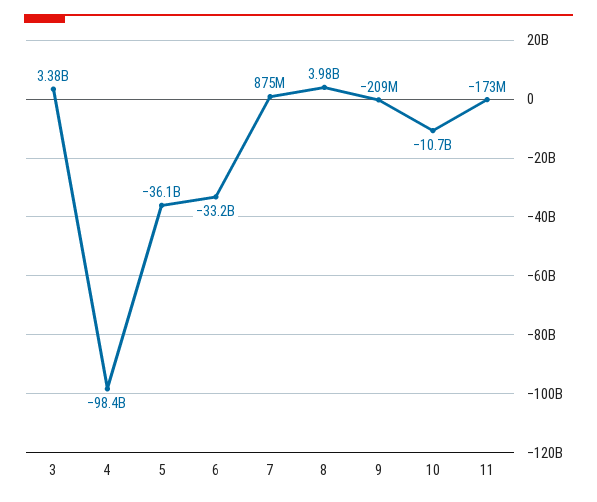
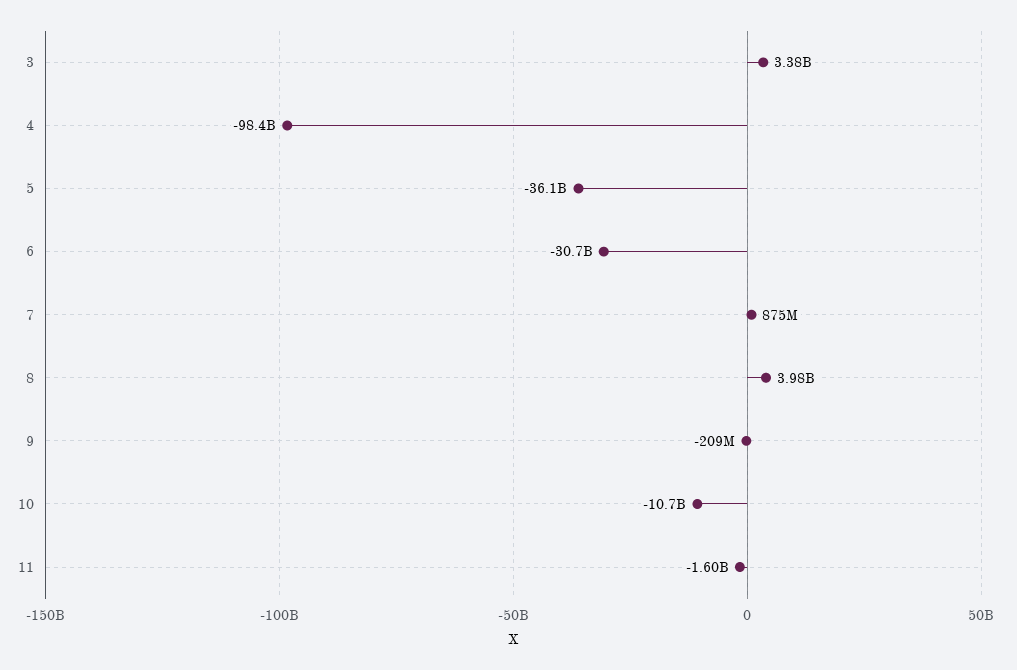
6: -33200000000 -> -30700000000
11: -173000000 -> -1600000000

